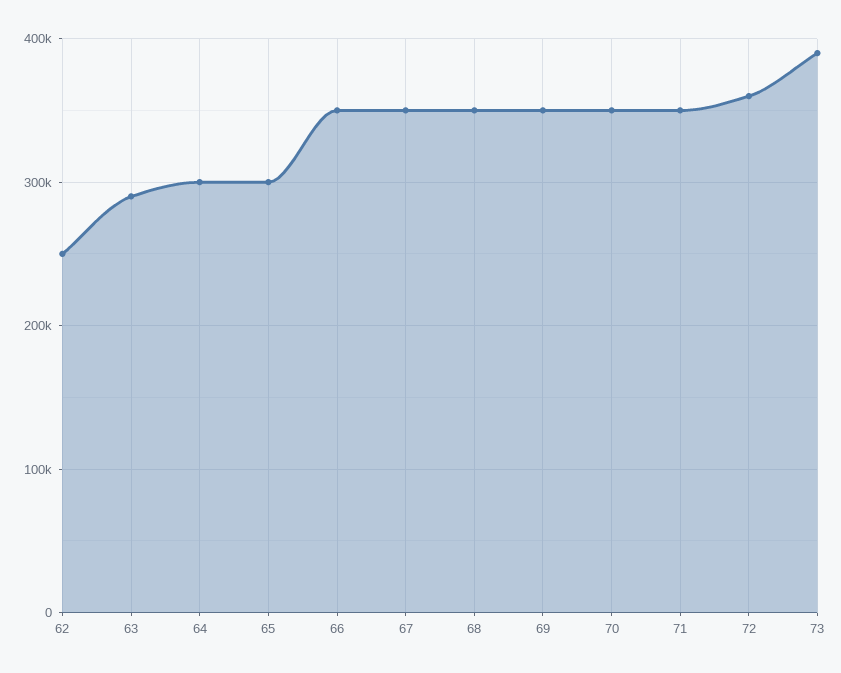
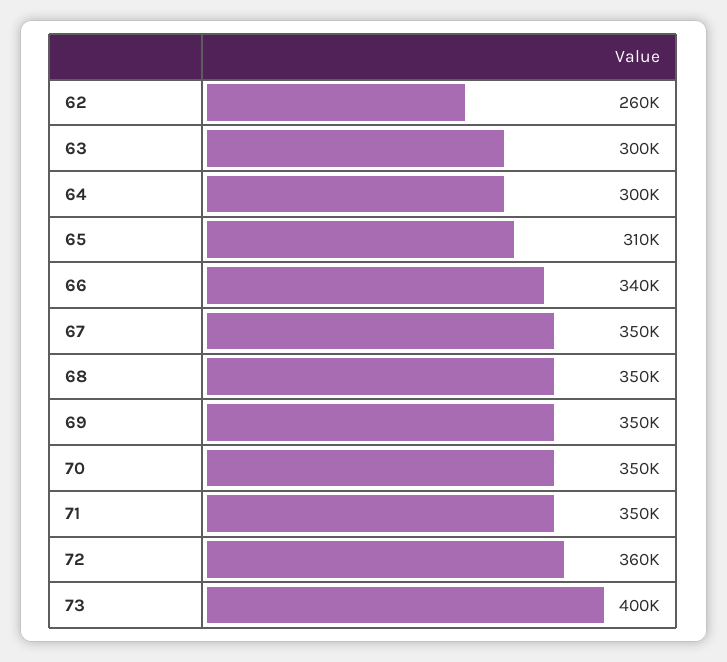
62: 250000 -> 260000
63: 290000 -> 300000
65: 300000 -> 310000
66: 350000 -> 340000
73: 390000 -> 400000

